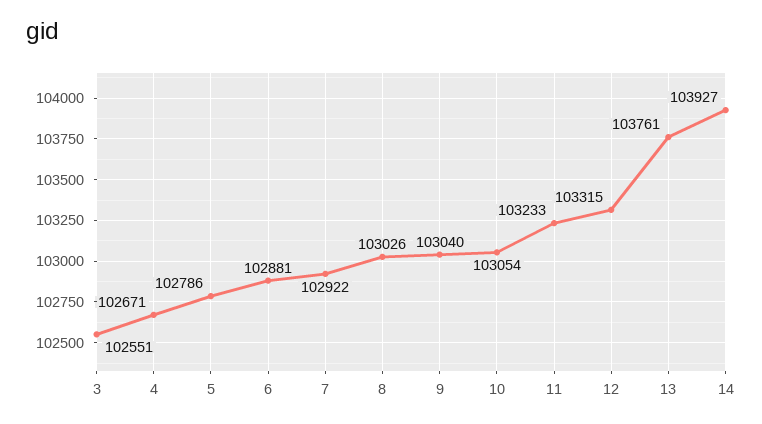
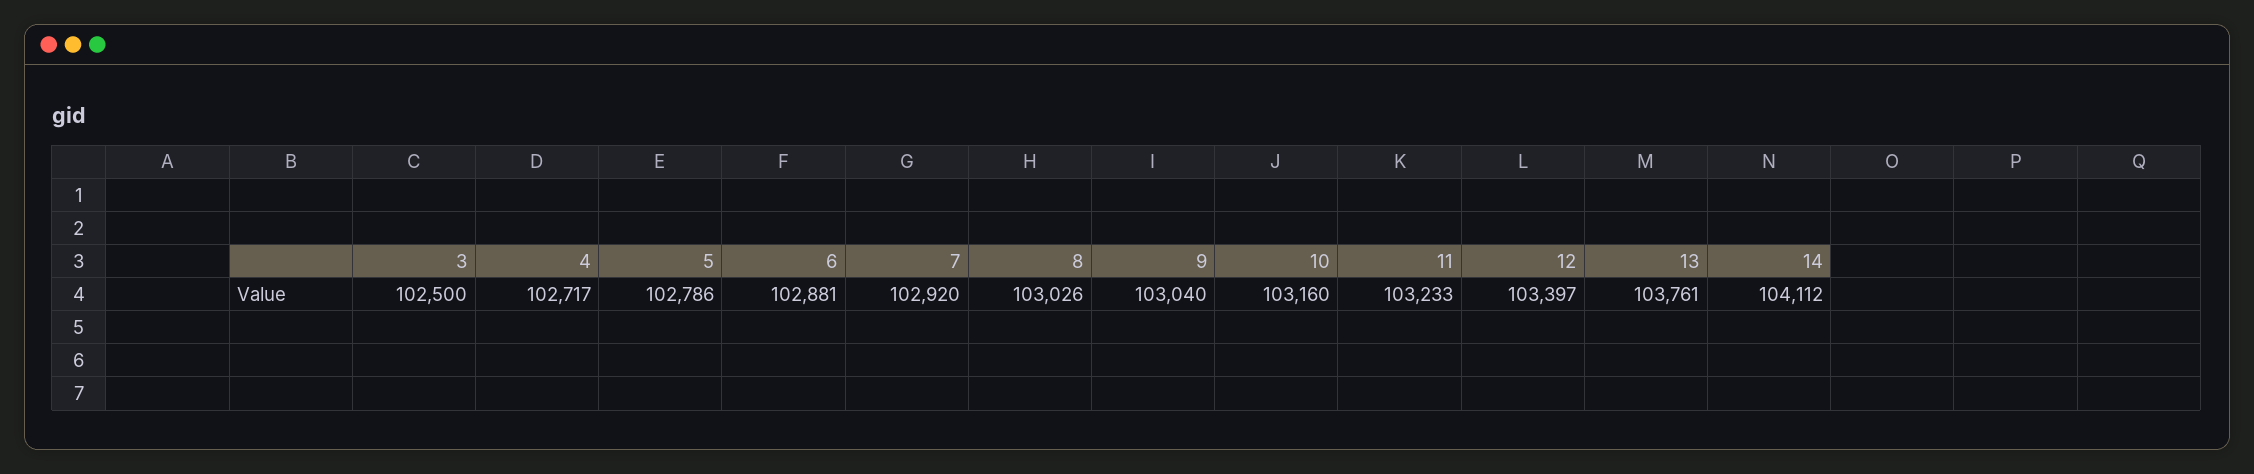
3: 102551 -> 102500
4: 102671 -> 102717
7: 102922 -> 102920
10: 103054 -> 103160
12: 103315 -> 103397
14: 103927 -> 104112

